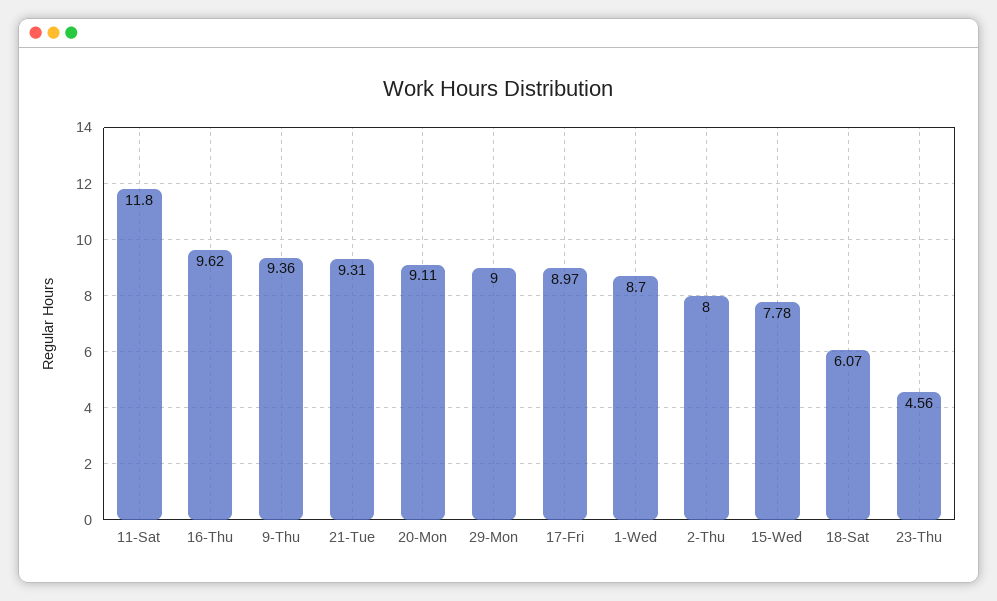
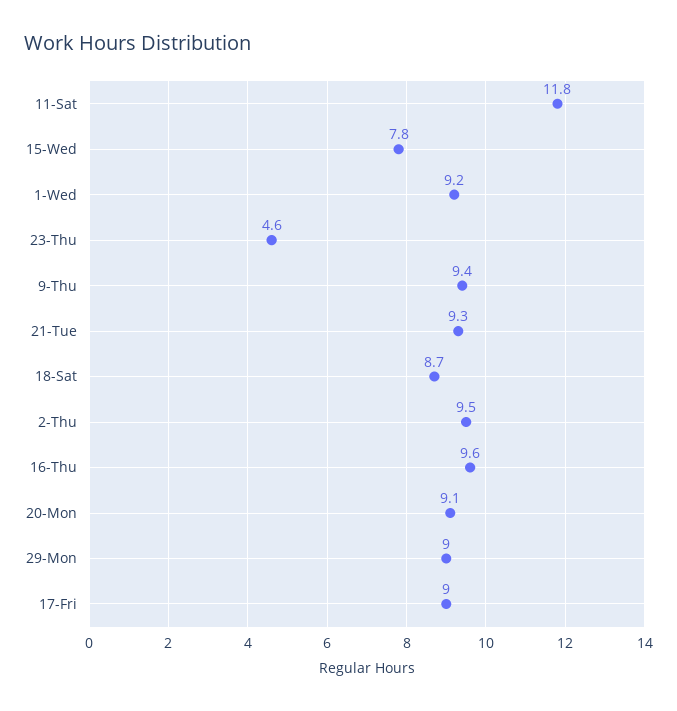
1-Wed: 8.7 -> 9.2
2-Thu: 8 -> 9.5
18-Sat: 6.07 -> 8.7

